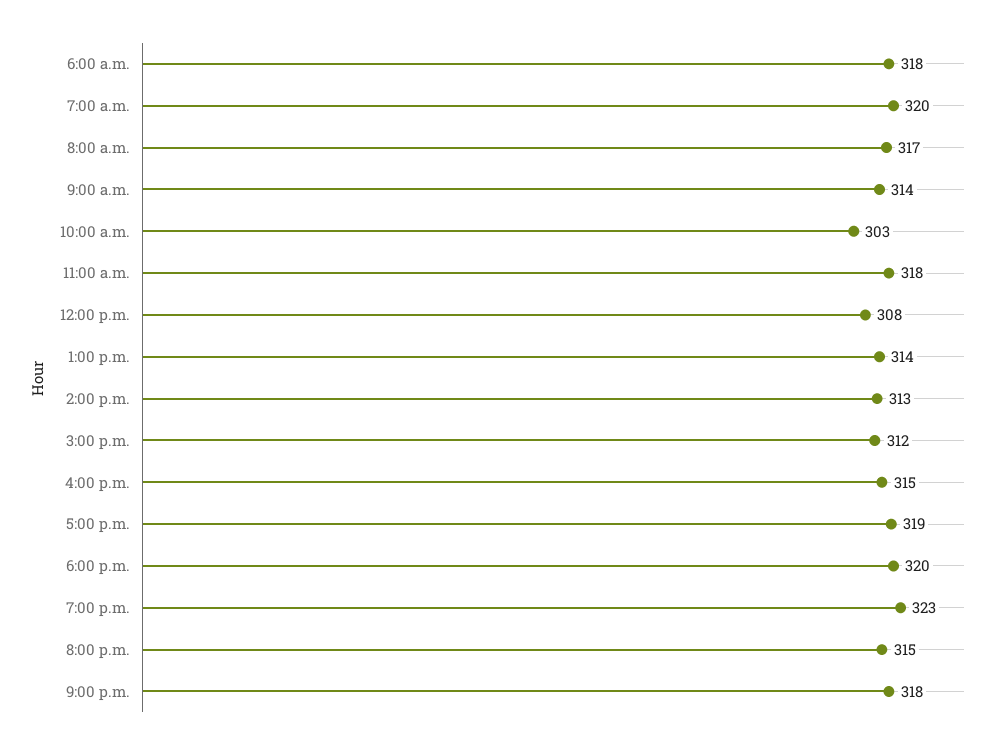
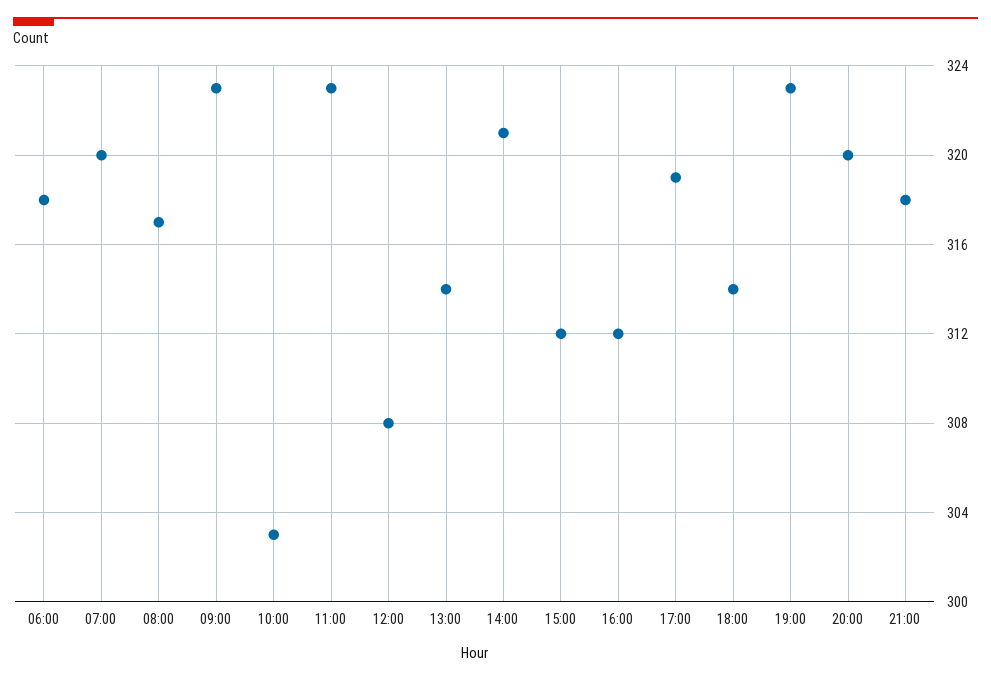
9:00 a.m.: 314 -> 323
11:00 a.m.: 318 -> 323
2:00 p.m.: 313 -> 321
4:00 p.m.: 315 -> 312
6:00 p.m.: 320 -> 314
8:00 p.m.: 315 -> 320

